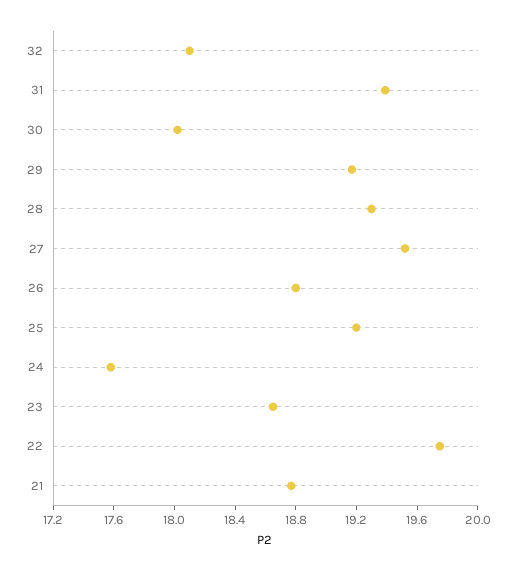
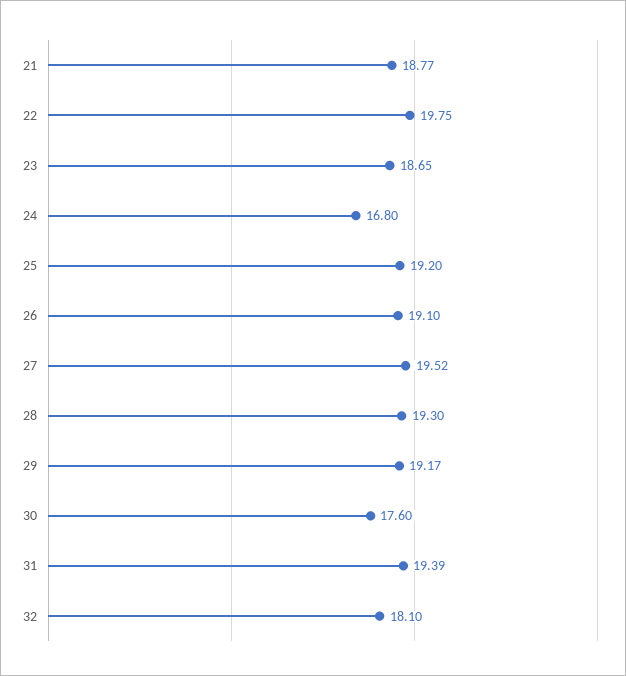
30: 18 -> 17.6
26: 18.8 -> 19.1
24: 17.6 -> 16.8

